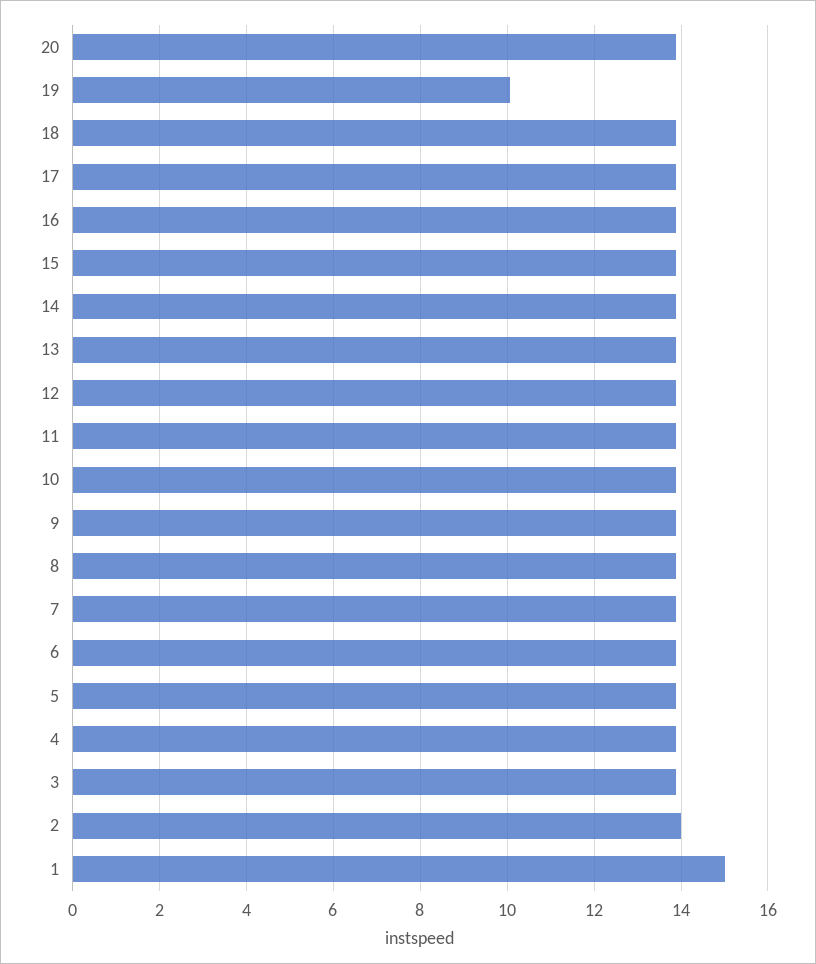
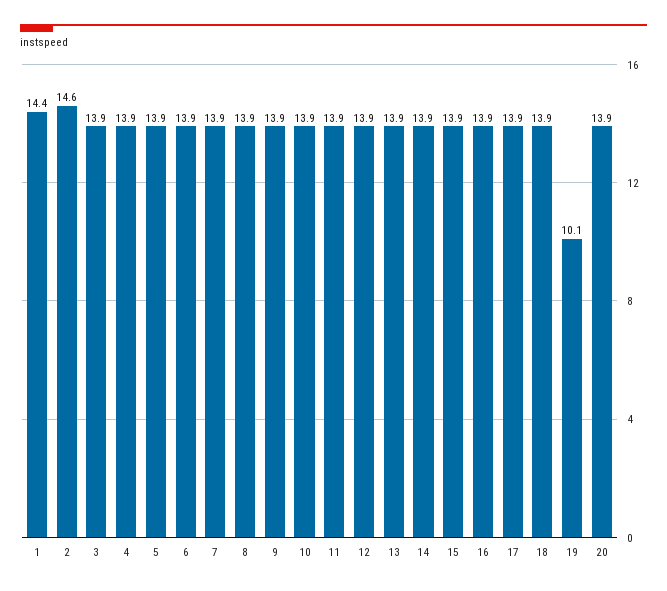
2: 14 -> 14.6
1: 15 -> 14.4

